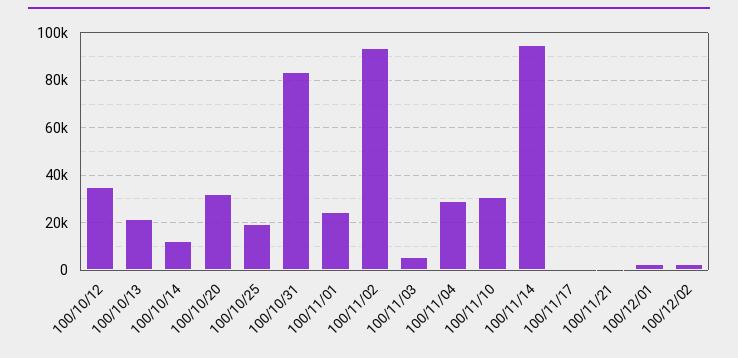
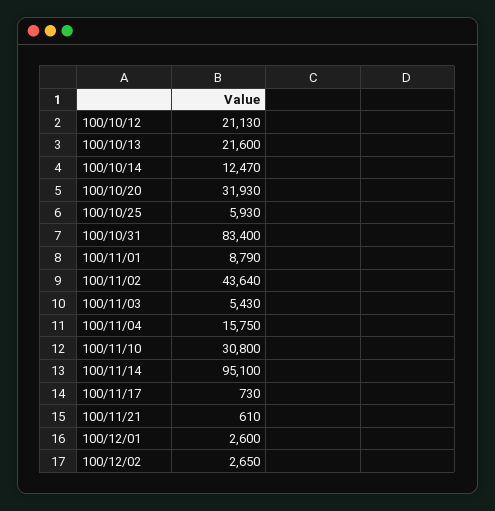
100/10/12: 35000 -> 21130
100/10/25: 20000 -> 5930
100/11/01: 25000 -> 8790
100/11/02: 95000 -> 43640
100/11/04: 30000 -> 15750

